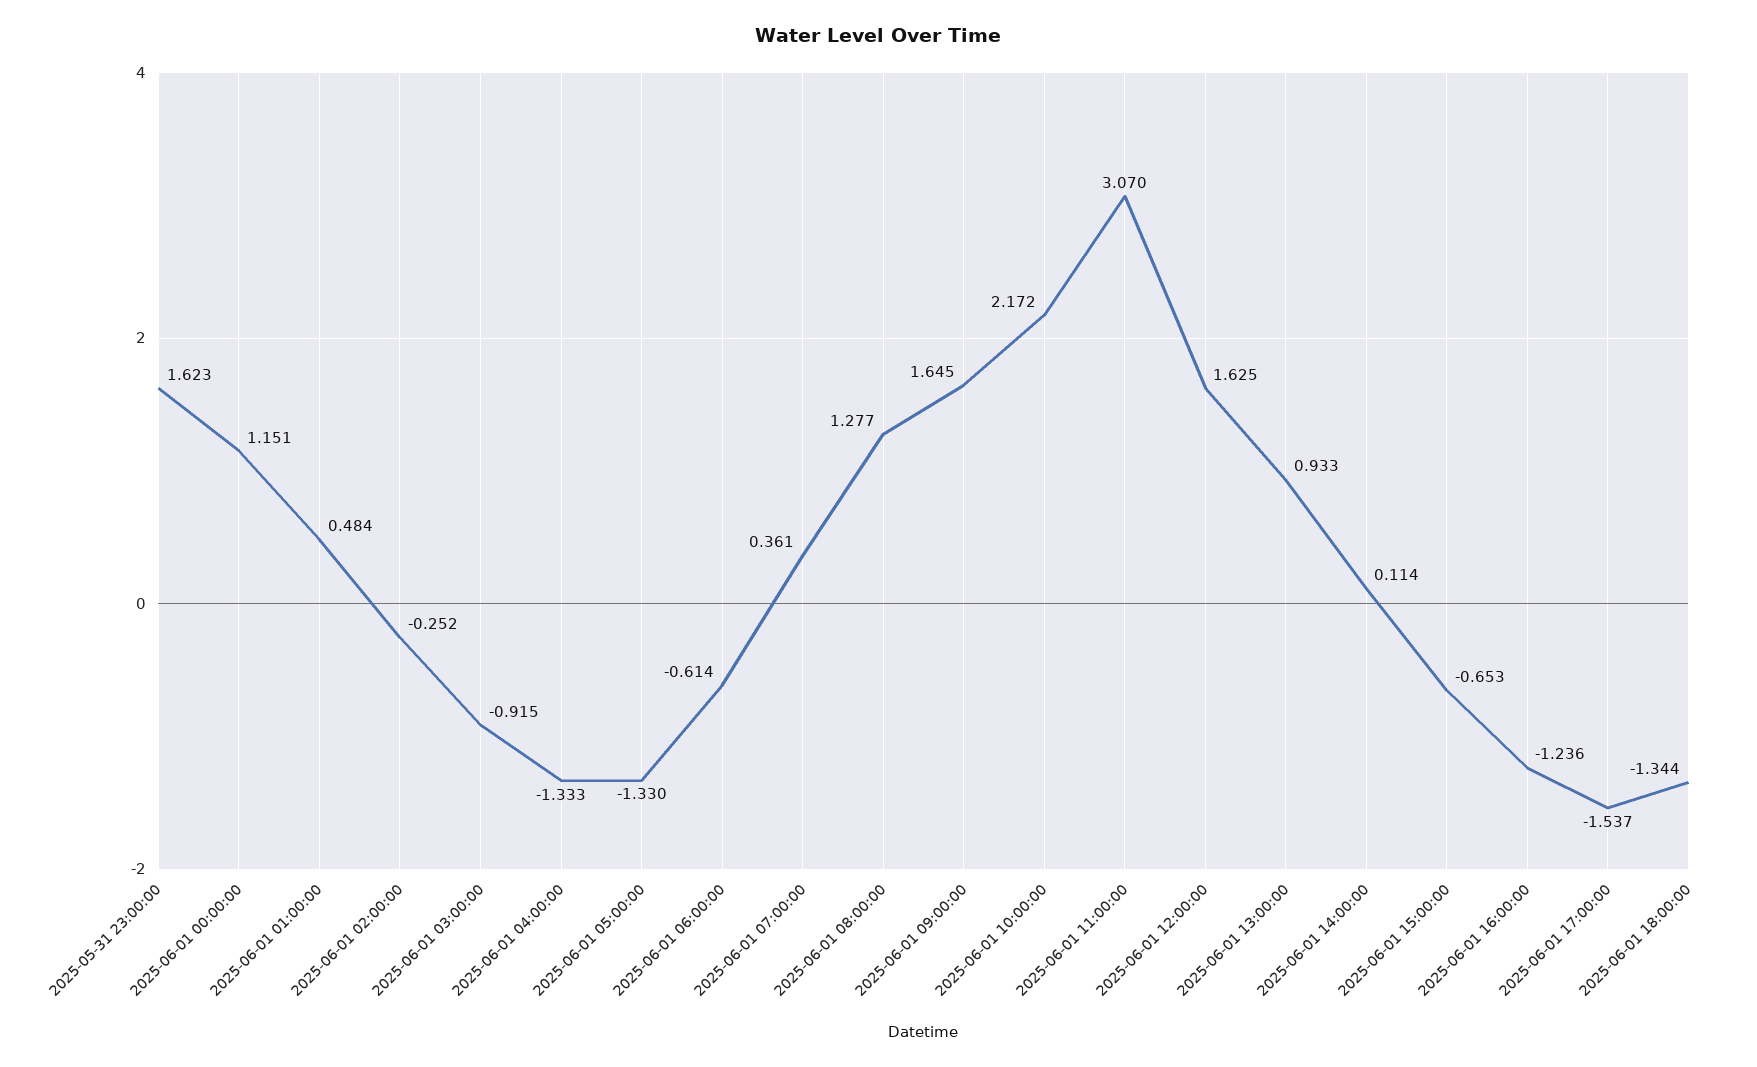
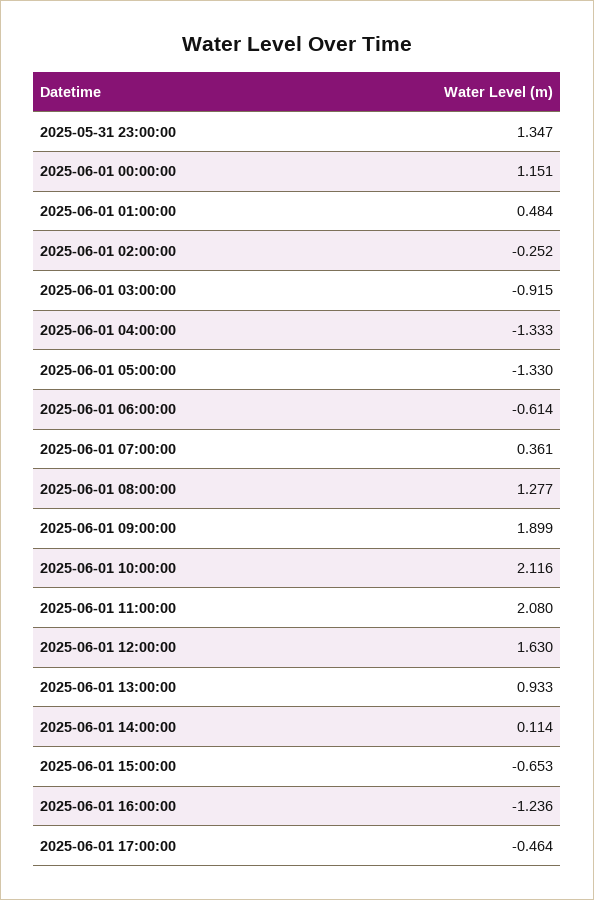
2025-05-31 23:00:00: 1.623 -> 1.347
2025-06-01 09:00:00: 1.645 -> 1.899
2025-06-01 10:00:00: 2.172 -> 2.116
2025-06-01 11:00:00: 3.07 -> 2.08
2025-06-01 12:00:00: 1.625 -> 1.63
2025-06-01 17:00:00: -1.537 -> -0.464
2025-06-01 18:00:00: -1.344 -> none

